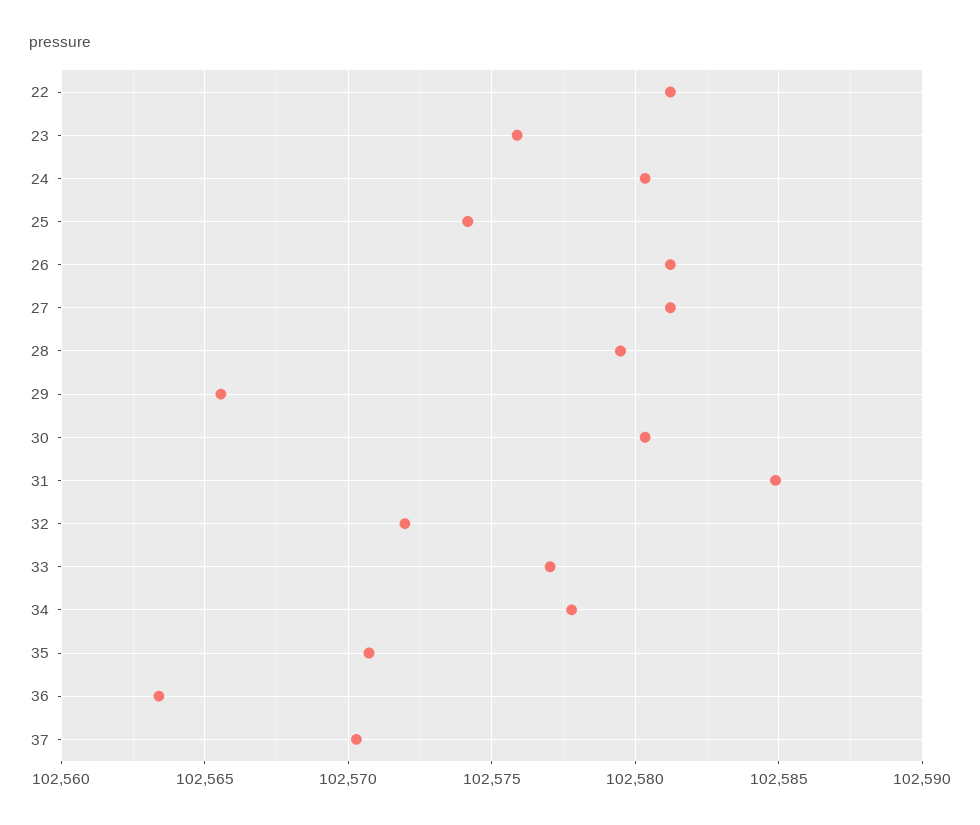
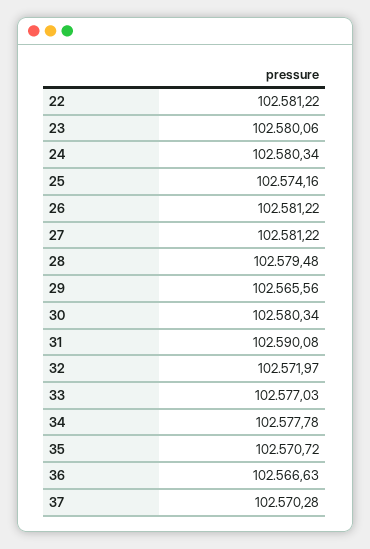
23: 102576 -> 102580.06
31: 102585 -> 102590.08
36: 102563.5 -> 102566.63

